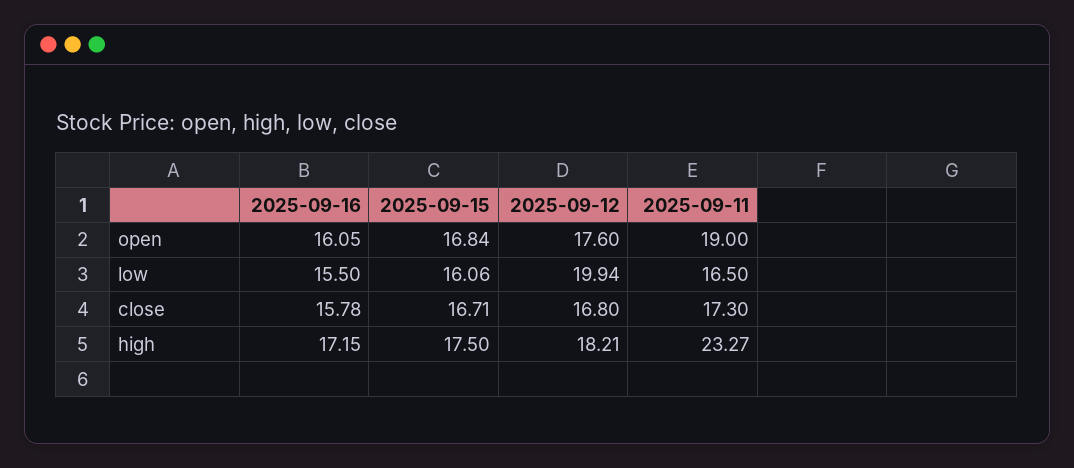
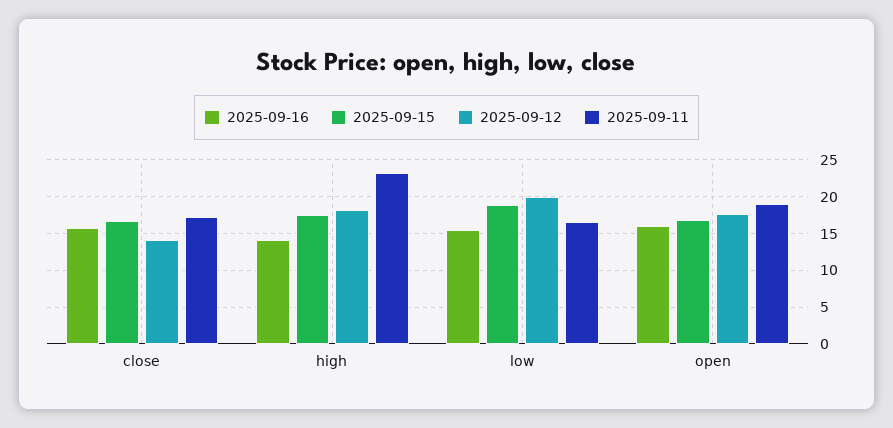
2025-09-15, low: 16.06 -> 19
2025-09-12, close: 16.8 -> 14
2025-09-16, high: 17.15 -> 14

